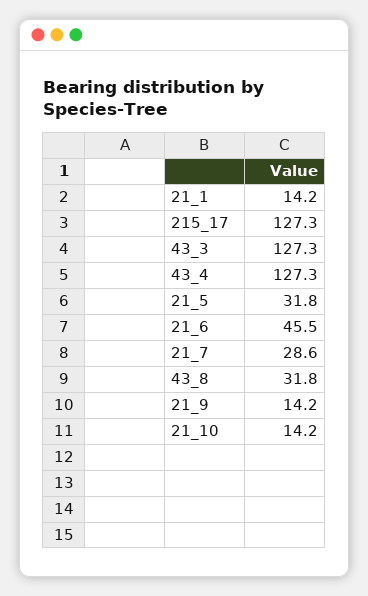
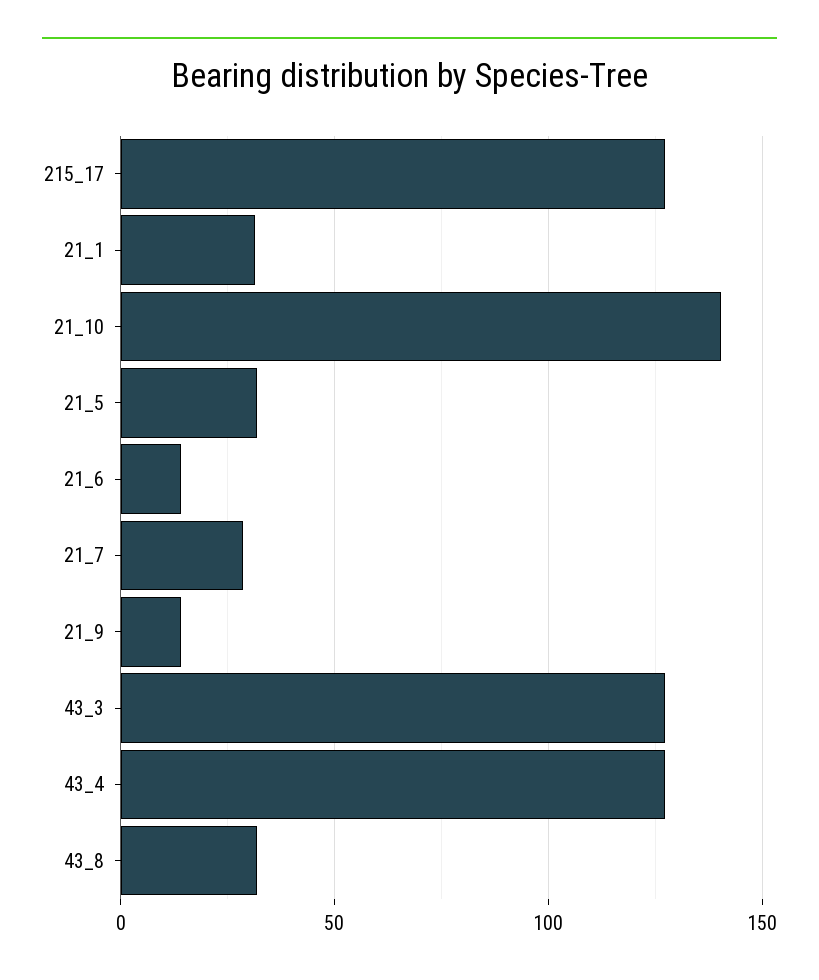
21_1: 14.2 -> 30
21_6: 45.5 -> 15
21_10: 14.2 -> 140

